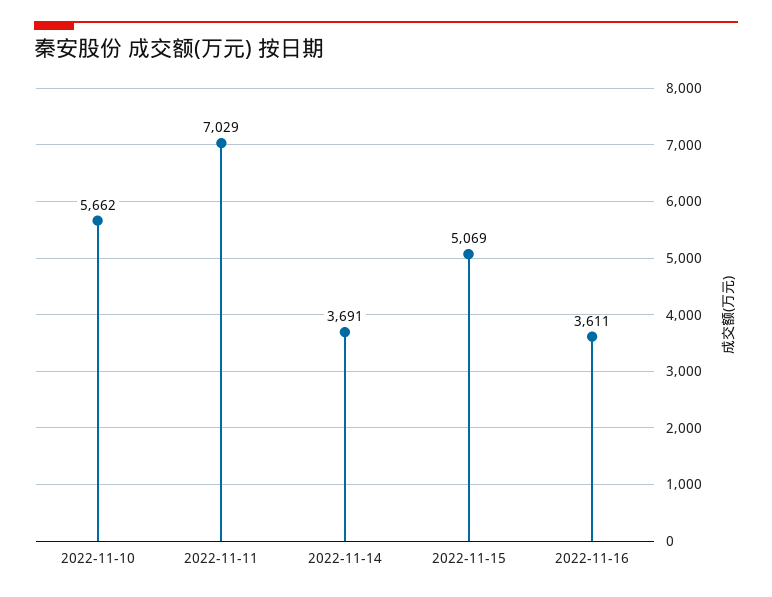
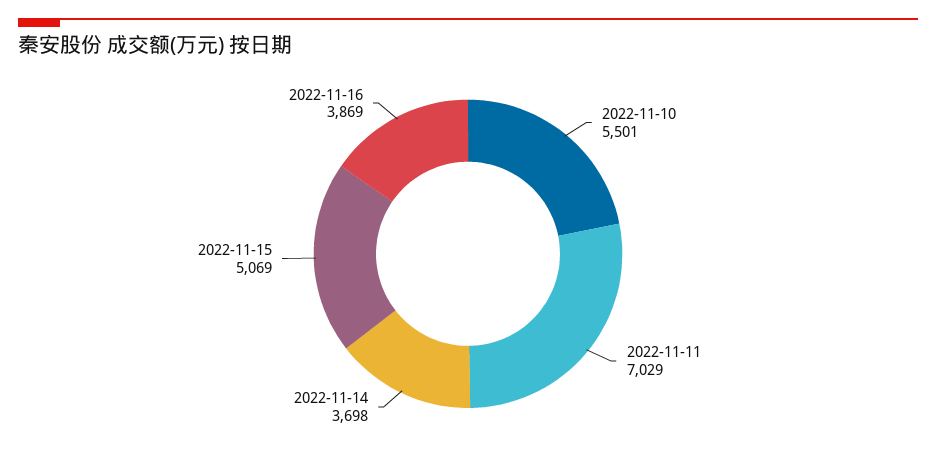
2022-11-10: 5662 -> 5501
2022-11-14: 3691 -> 3698
2022-11-16: 3611 -> 3869

